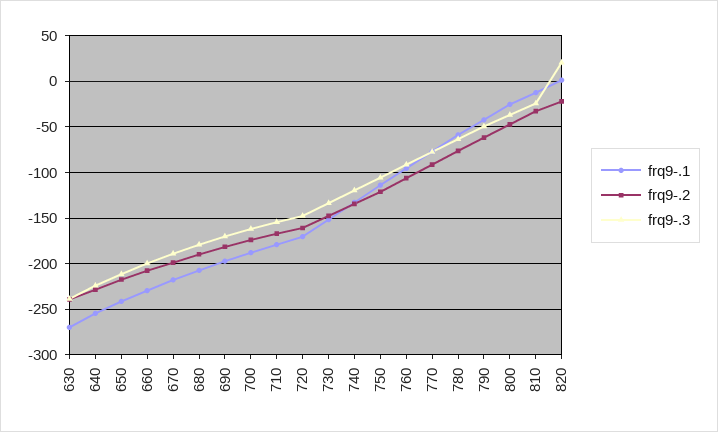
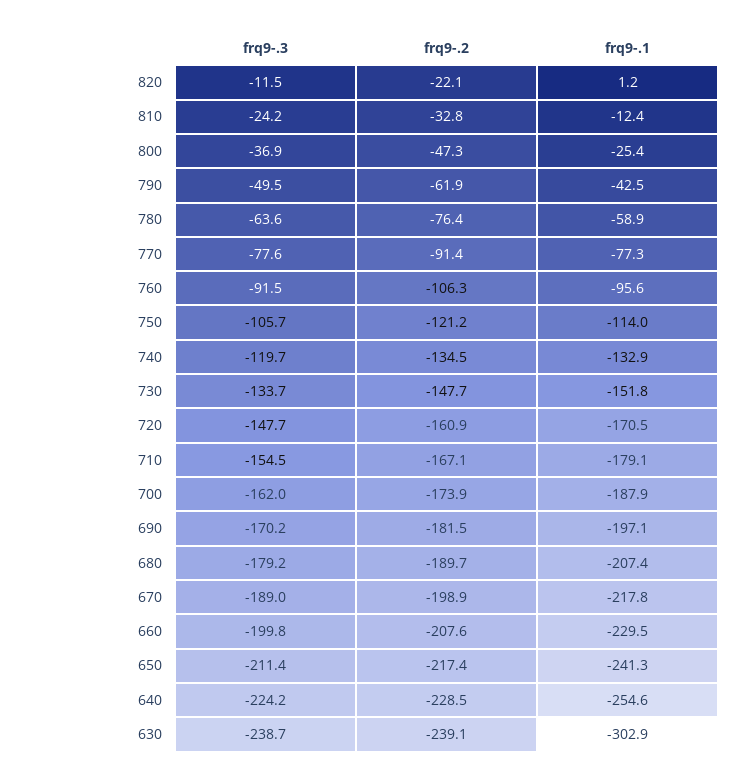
frq9-.1, 630: -270 -> -302.9
frq9-.3, 820: 20 -> -11.5

